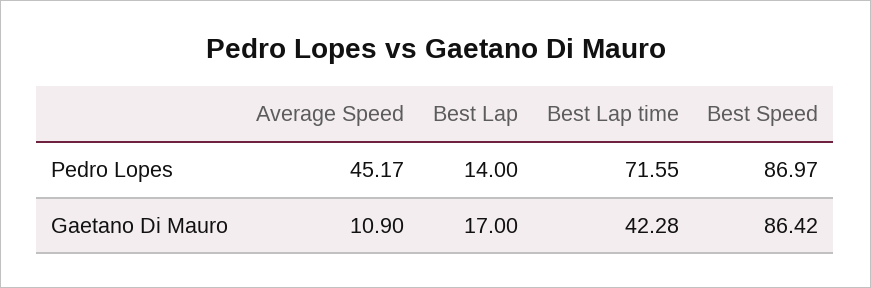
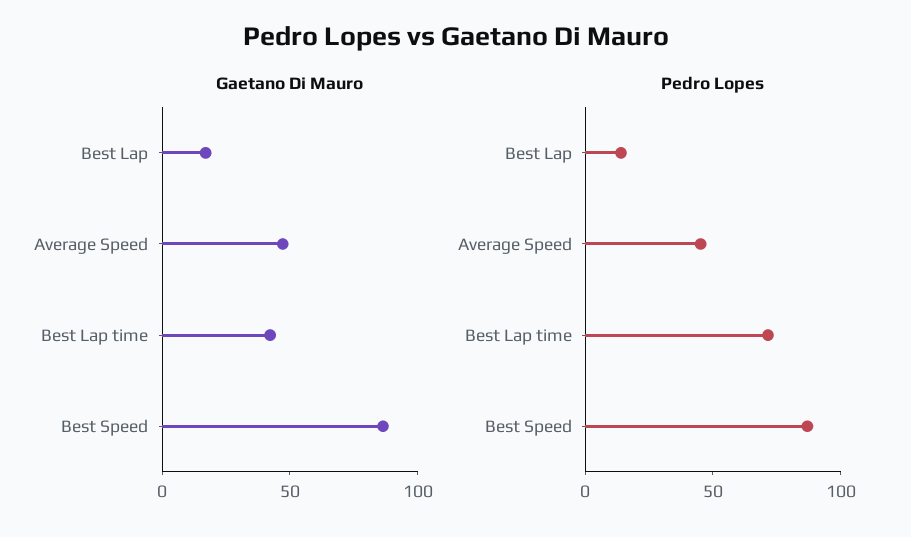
Gaetano Di Mauro, Average Speed: 10.9 -> 50

